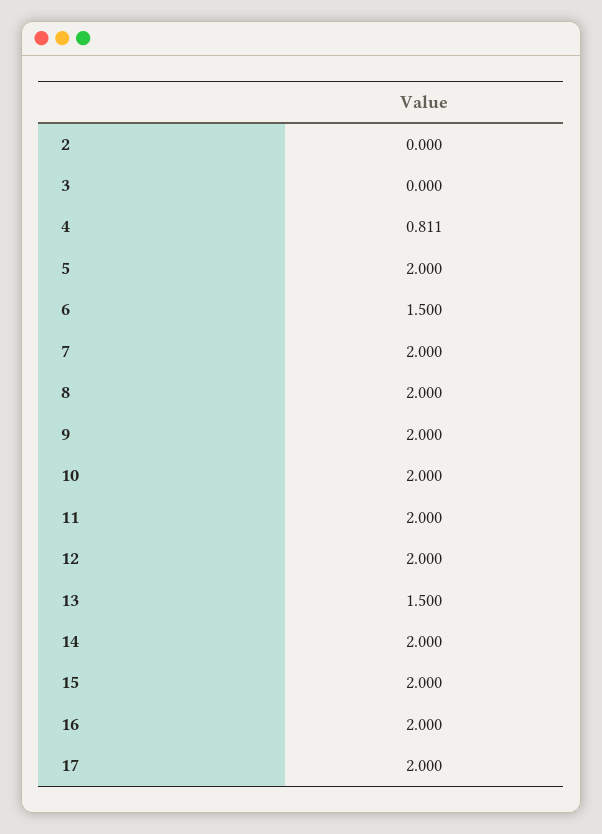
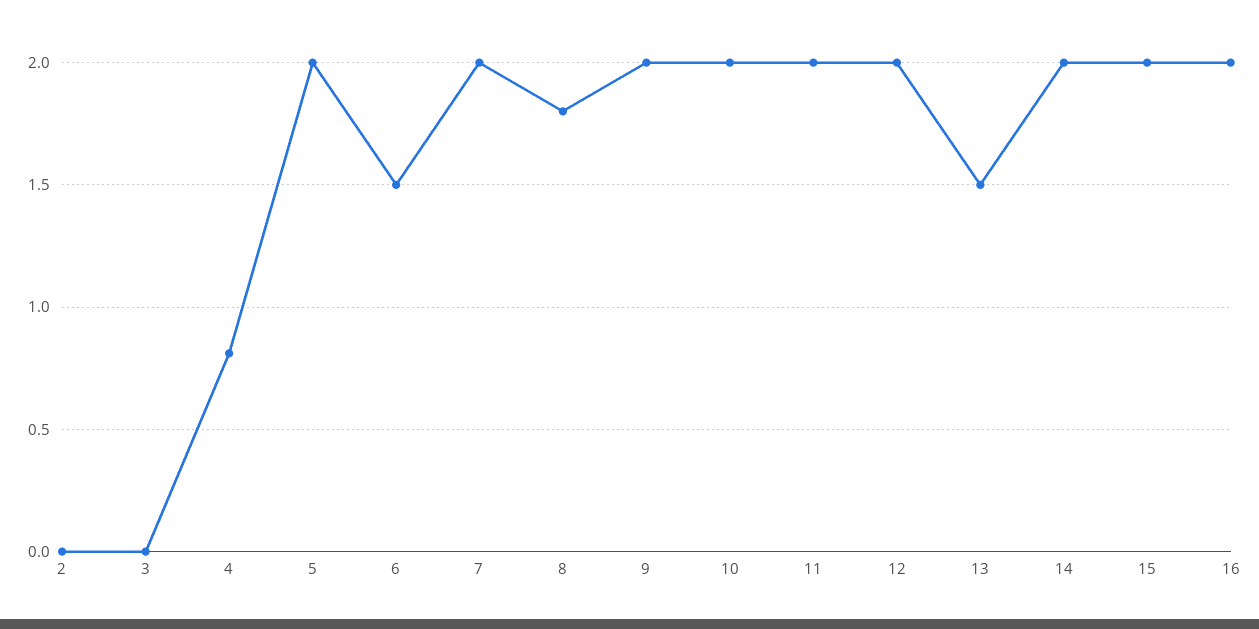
8: 2 -> 1.8
17: 2 -> none

